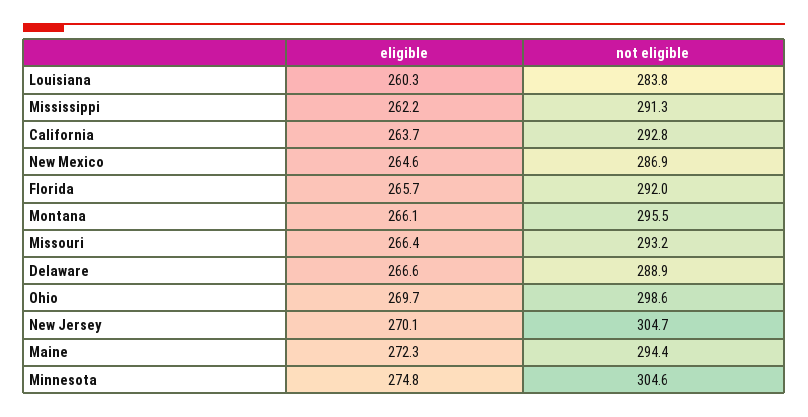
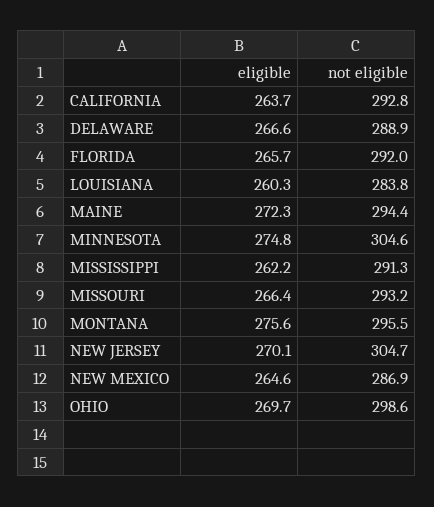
eligible, Montana: 266.1 -> 275.6

